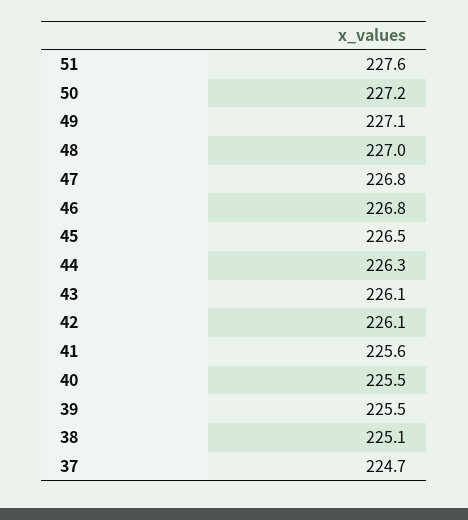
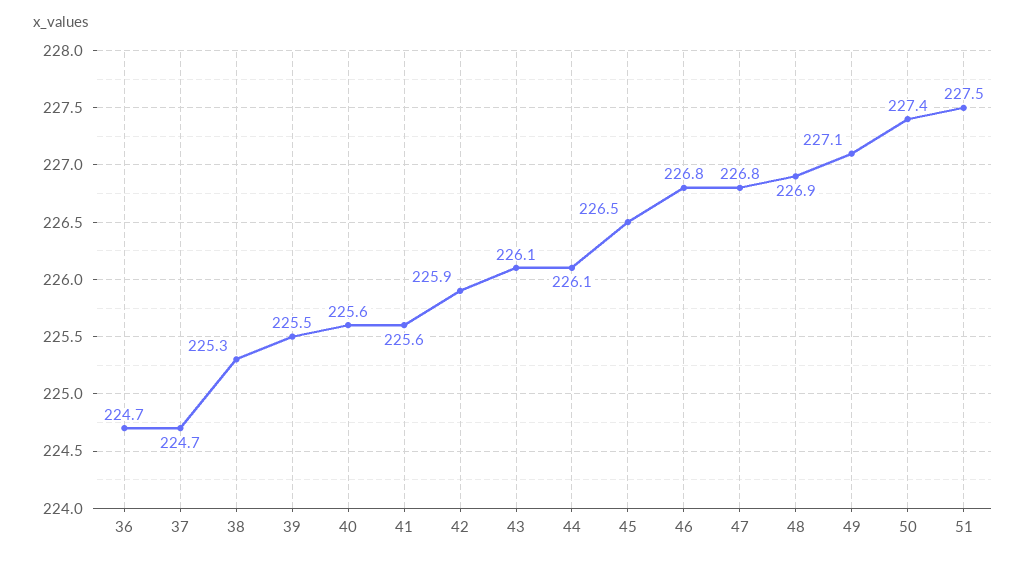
51: 227.6 -> 227.5
50: 227.2 -> 227.4
48: 227 -> 226.9
44: 226.3 -> 226.1
42: 226.1 -> 225.9
40: 225.5 -> 225.6
38: 225.1 -> 225.3
36: none -> 224.7

